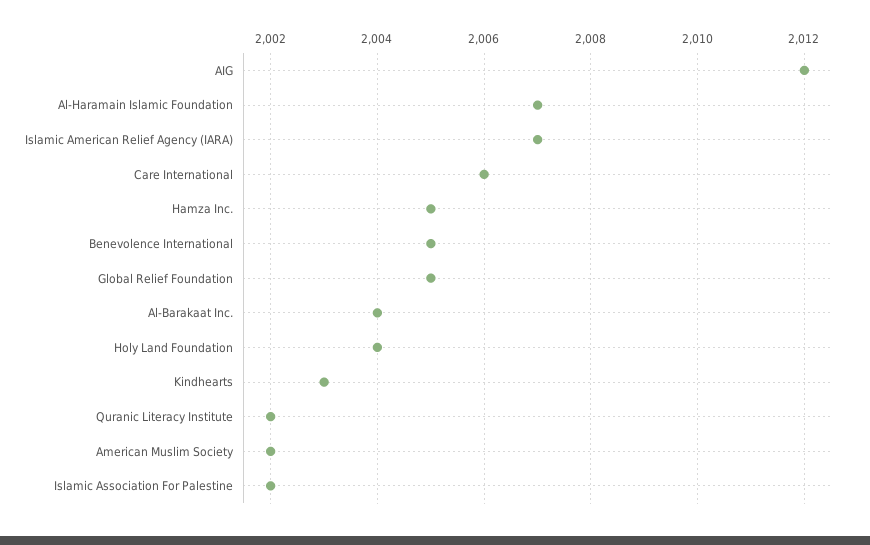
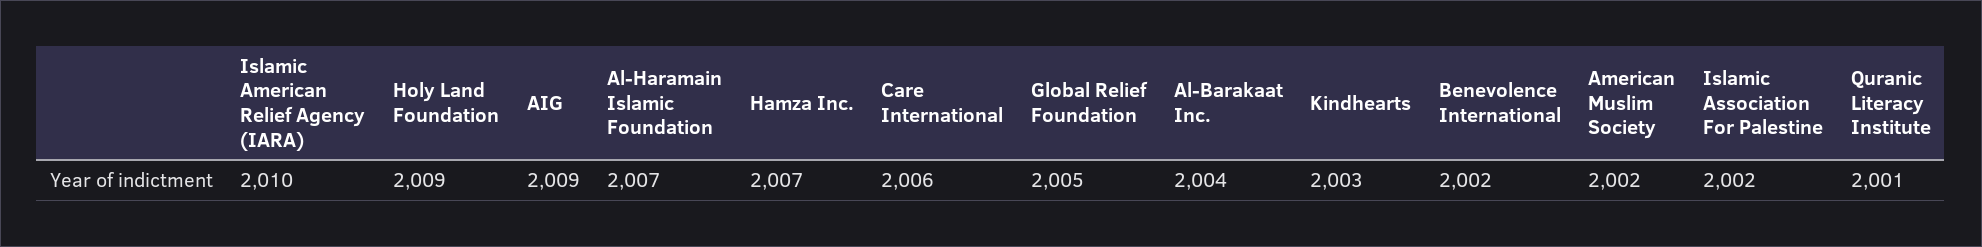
AIG: 2012 -> 2009
Islamic American Relief Agency (IARA): 2007 -> 2010
Hamza Inc.: 2005 -> 2007
Benevolence International: 2005 -> 2002
Holy Land Foundation: 2004 -> 2009
Quranic Literacy Institute: 2002 -> 2001

